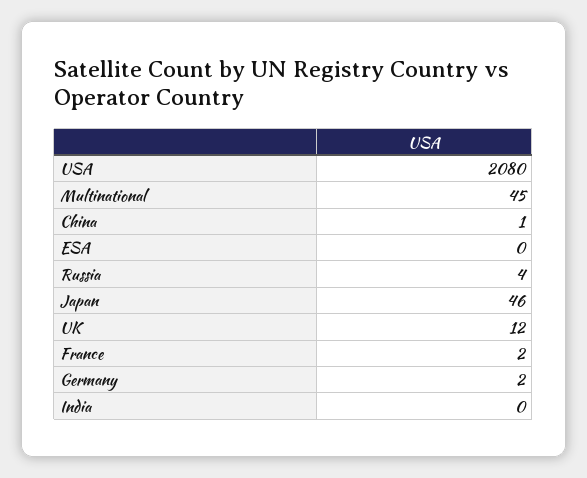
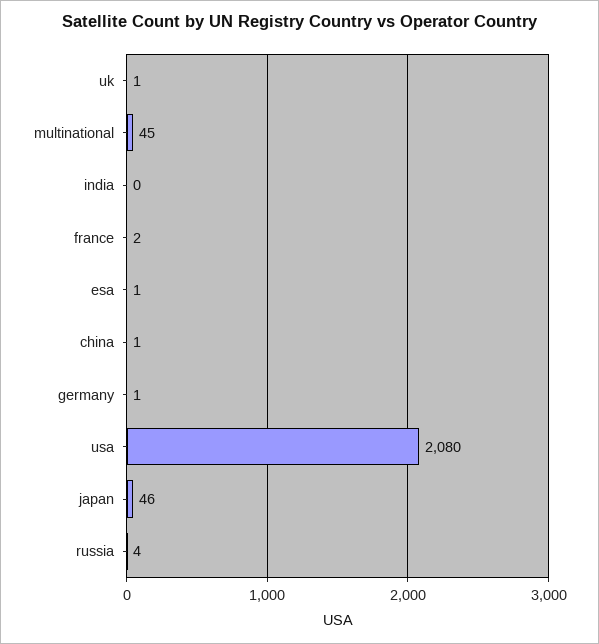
ESA: 0 -> 1
UK: 12 -> 1
Germany: 2 -> 1

